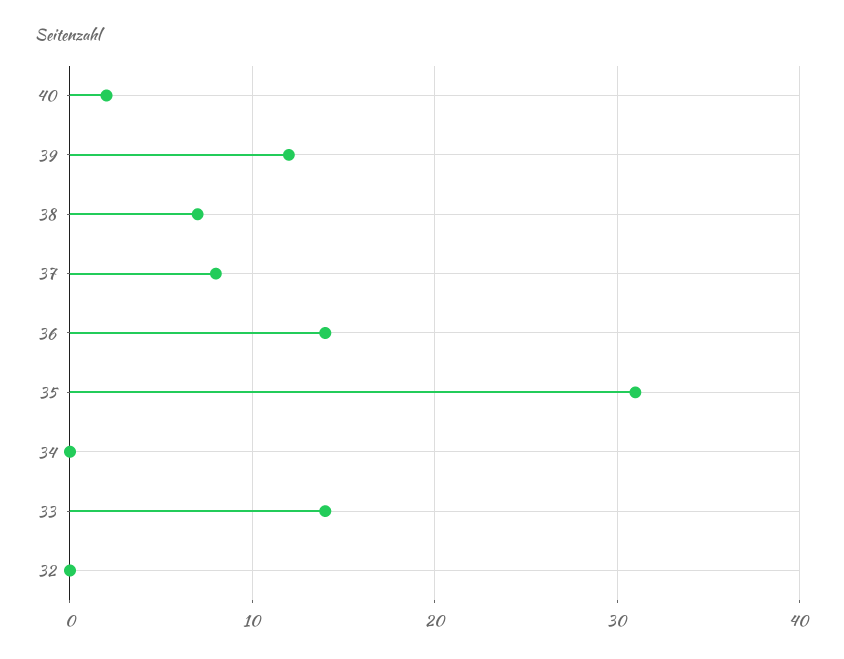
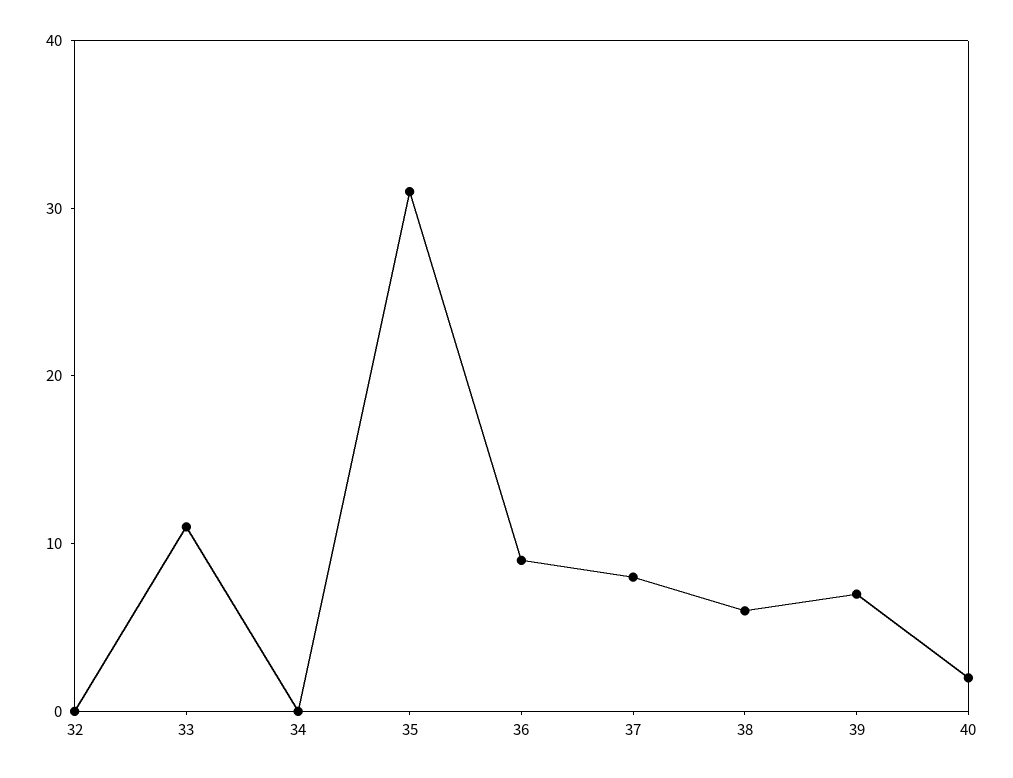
39: 12 -> 7
38: 7 -> 6
36: 14 -> 9
33: 14 -> 11

